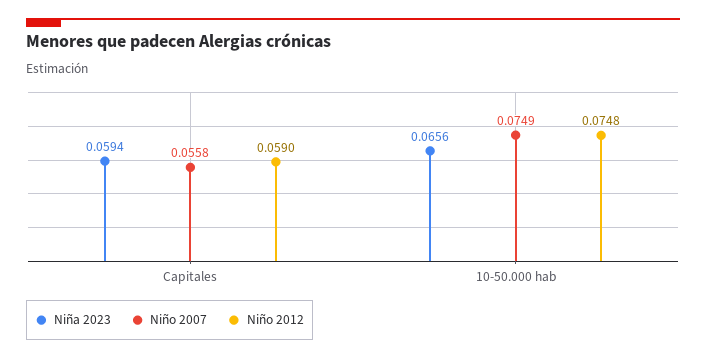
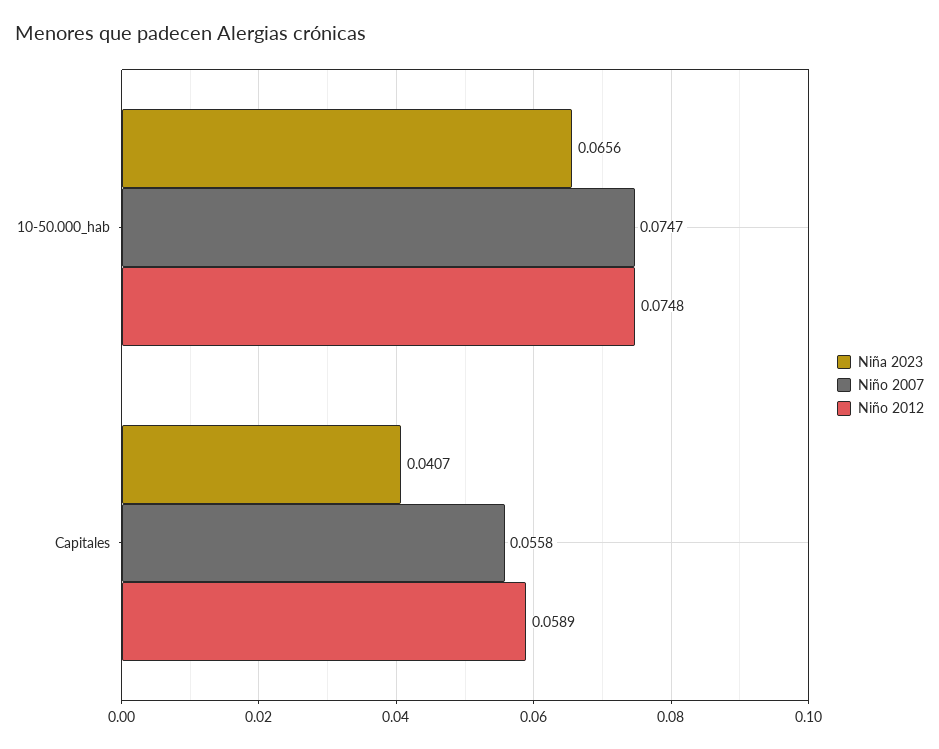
Niña 2023, Capitales: 0.0594 -> 0.0407
Niño 2012, Capitales: 0.059 -> 0.0589
Niño 2007, 10-50.000 hab: 0.0749 -> 0.0747

